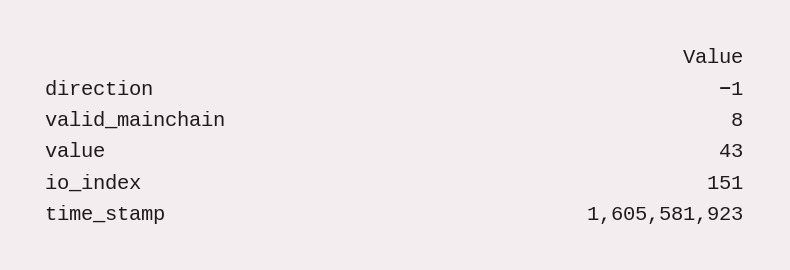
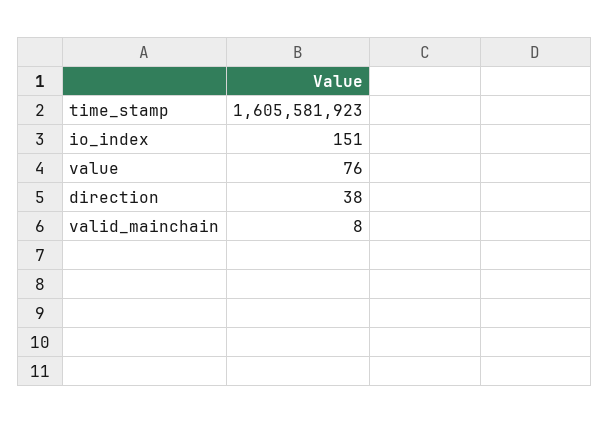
direction: -1 -> 38
value: 43 -> 76

